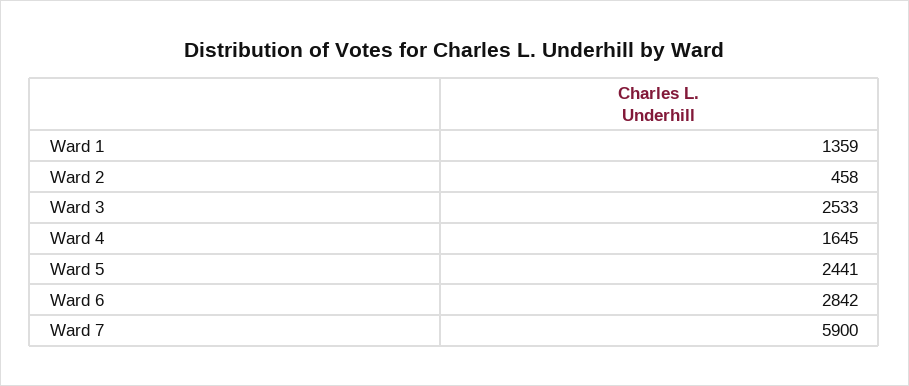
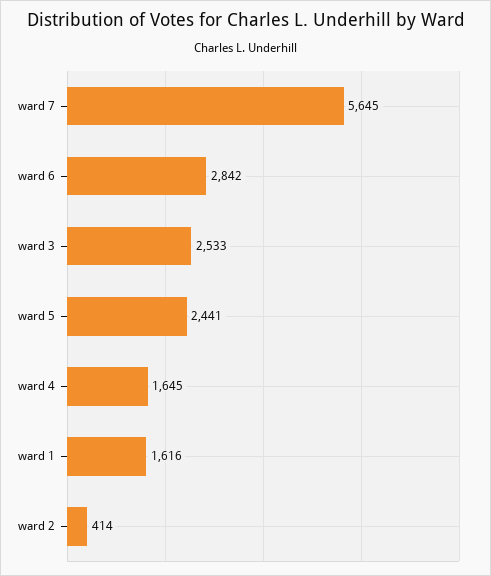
Ward 1: 1359 -> 1616
Ward 2: 458 -> 414
Ward 7: 5900 -> 5645

